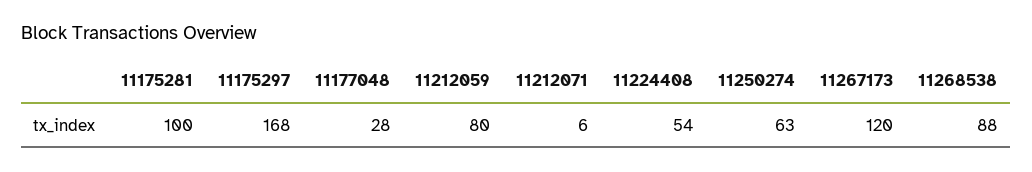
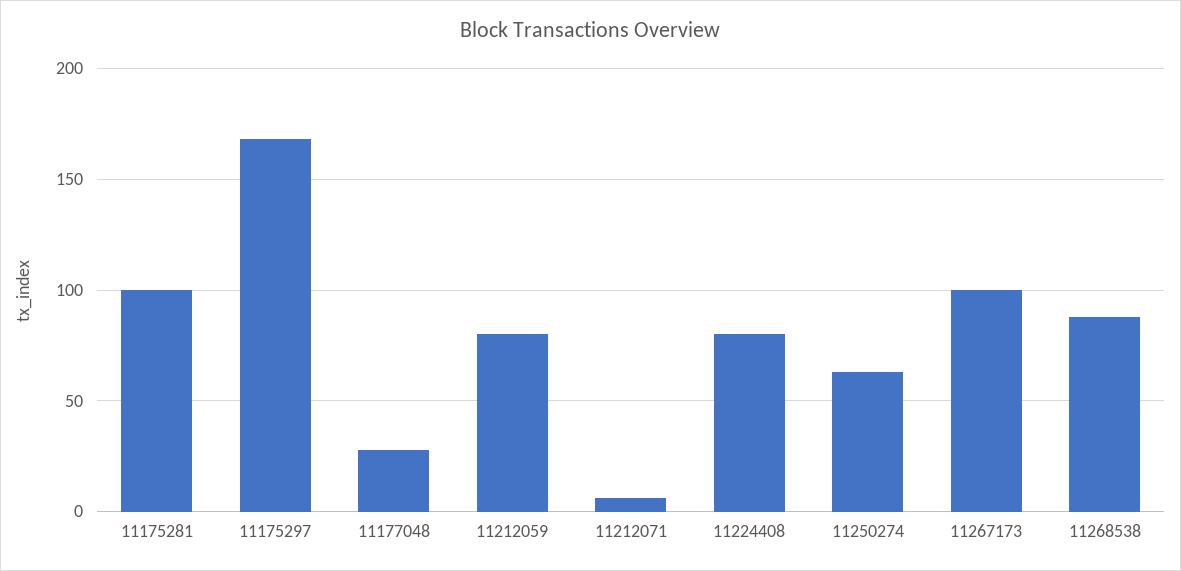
11224408: 54 -> 80
11267173: 120 -> 100

